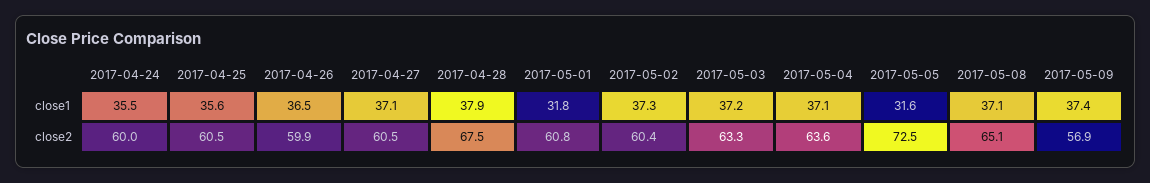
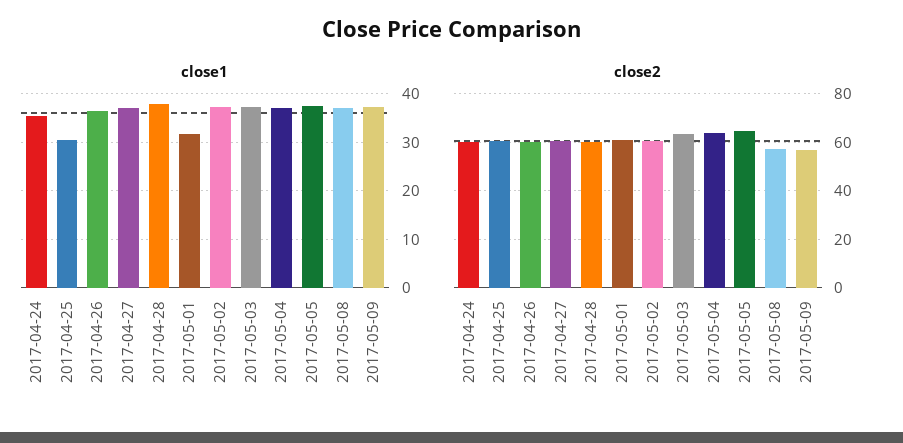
close1, 2017-04-25: 35.6 -> 30
close1, 2017-05-05: 31.6 -> 38
close2, 2017-04-28: 67.5 -> 60
close2, 2017-05-05: 72.5 -> 65
close2, 2017-05-08: 65.1 -> 57.5

